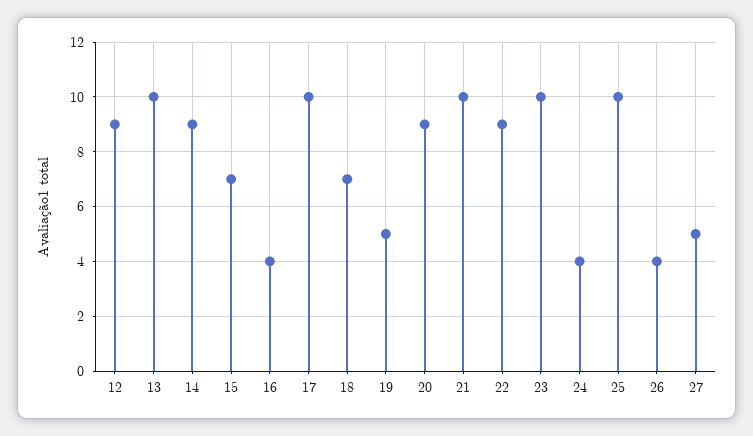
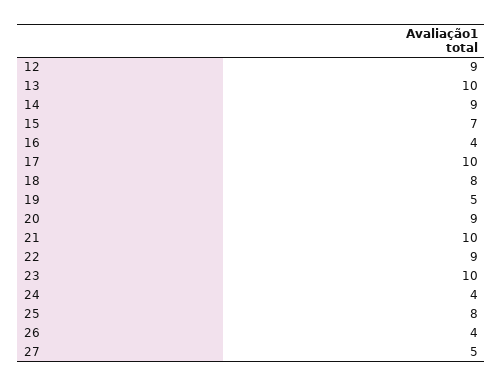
18: 7 -> 8
25: 10 -> 8

